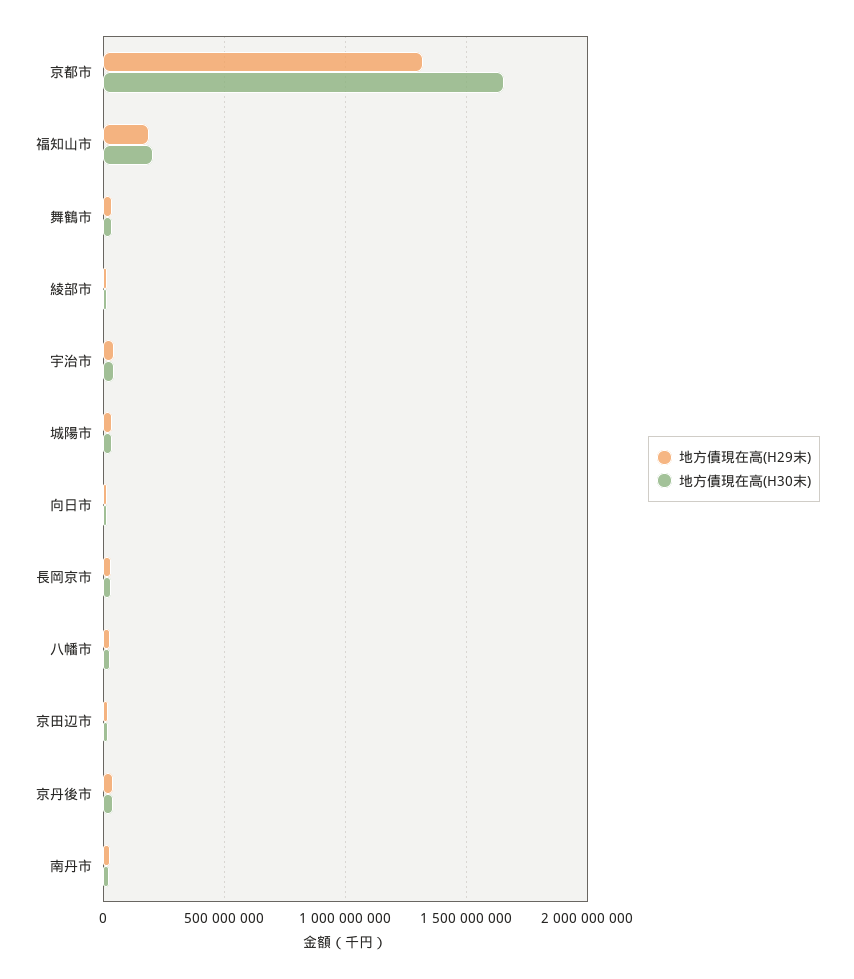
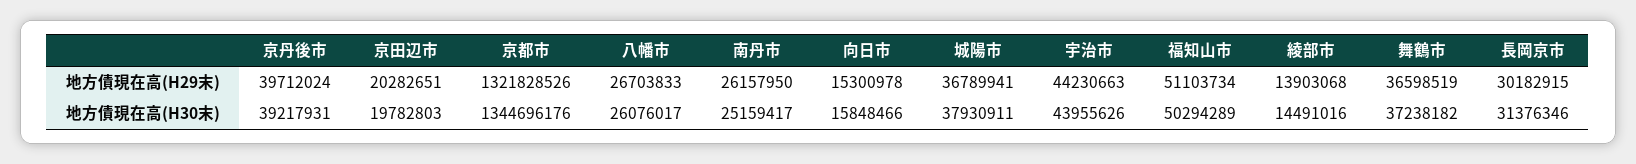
地方債現在高(H30末), 京都市: 1650000000 -> 1344696176
地方債現在高(H29末), 福知山市: 200000000 -> 51103734
地方債現在高(H30末), 福知山市: 200000000 -> 50294289

